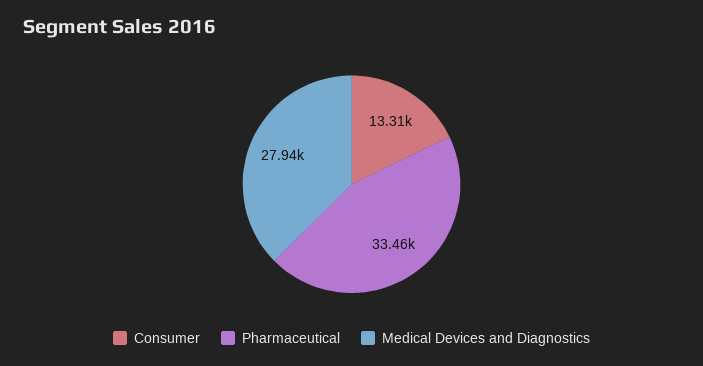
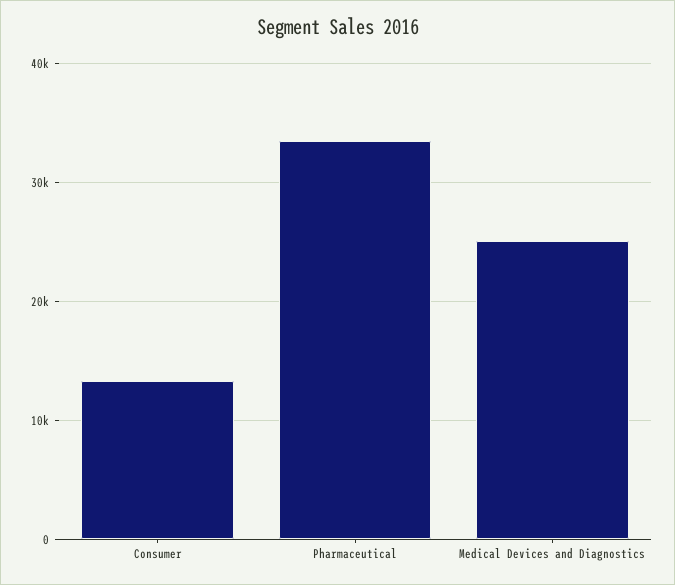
Medical Devices and Diagnostics: 27940 -> 25000

